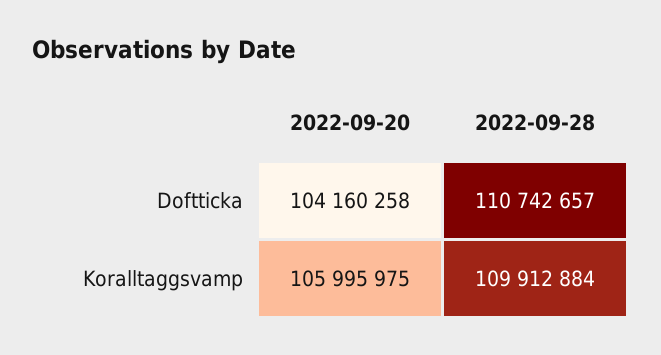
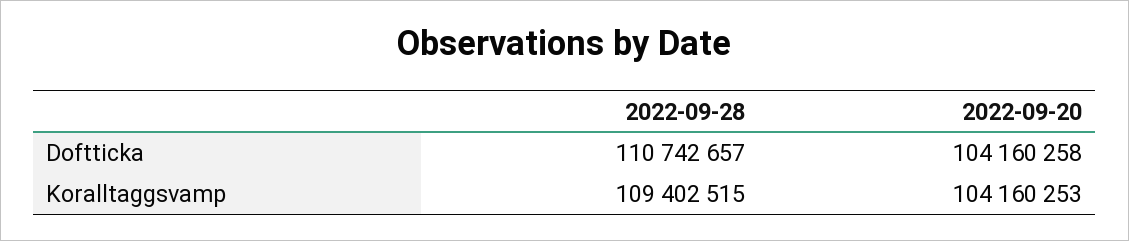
2022-09-20, Koralltaggsvamp: 105995975 -> 104160253
2022-09-28, Koralltaggsvamp: 109912884 -> 109402515

